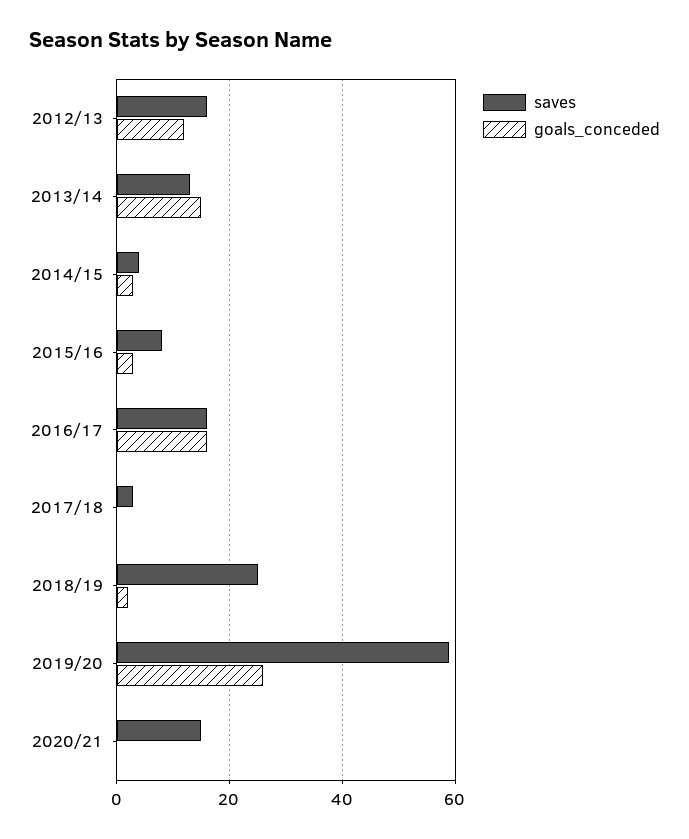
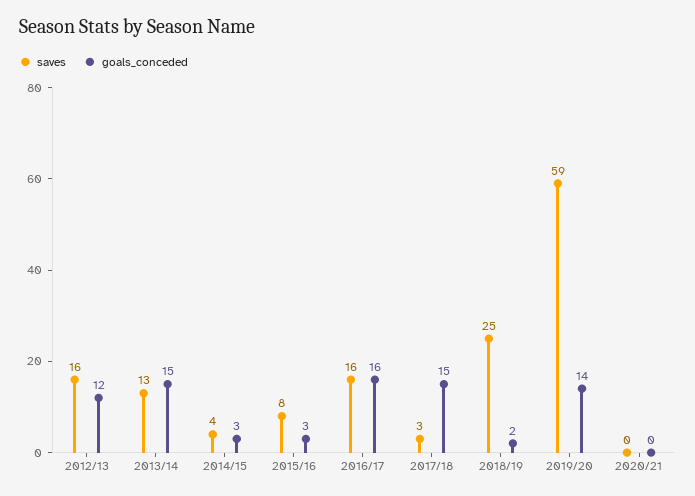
goals_conceded, 2017/18: 0 -> 15
goals_conceded, 2019/20: 25 -> 14
saves, 2020/21: 15 -> 0

